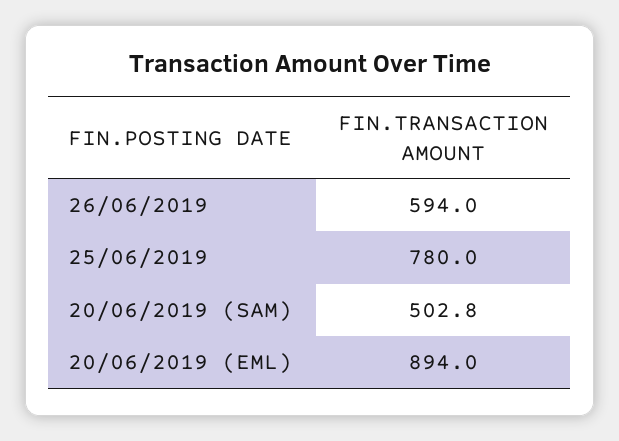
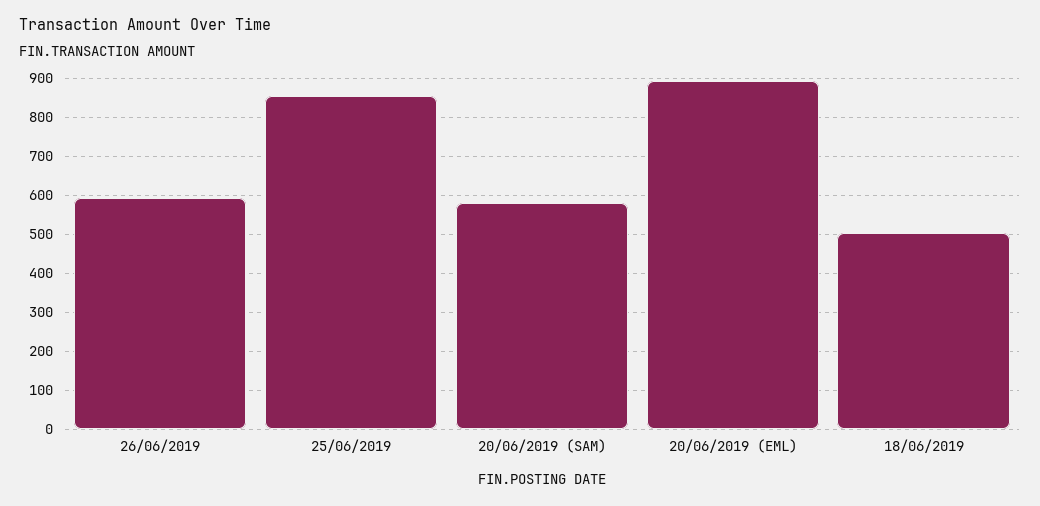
25/06/2019: 780 -> 860
20/06/2019 (SAM): 502.8 -> 580
18/06/2019: none -> 500

